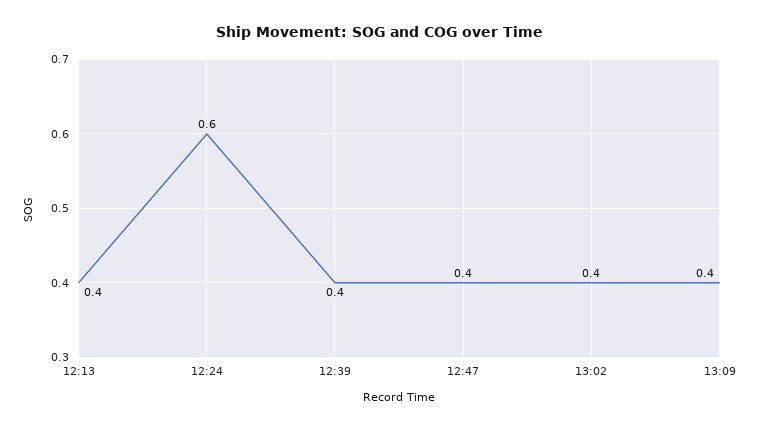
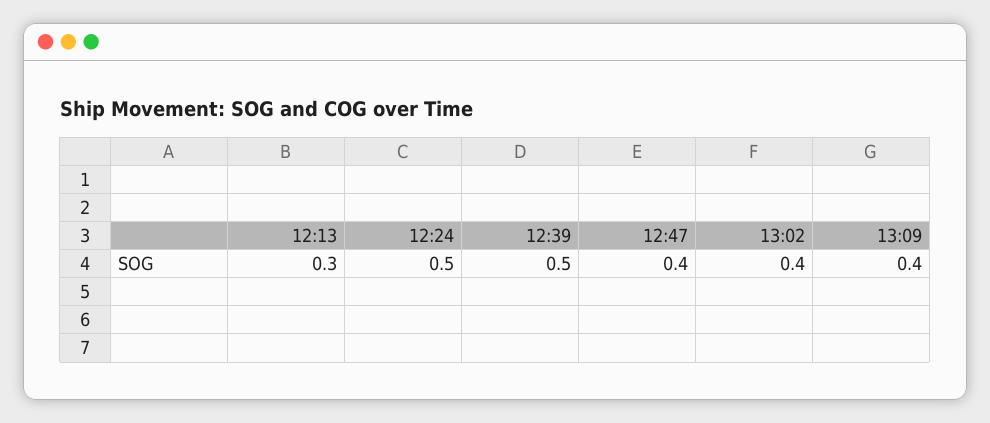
12:13: 0.4 -> 0.3
12:24: 0.6 -> 0.5
12:39: 0.4 -> 0.5

